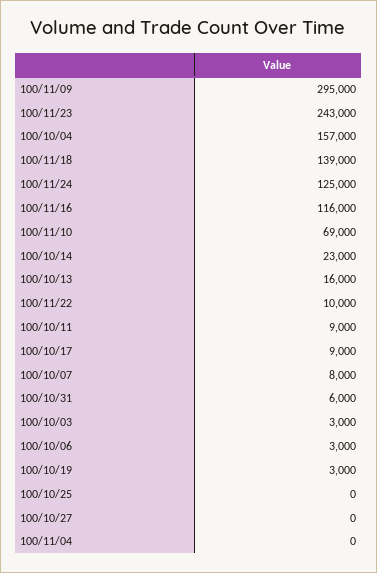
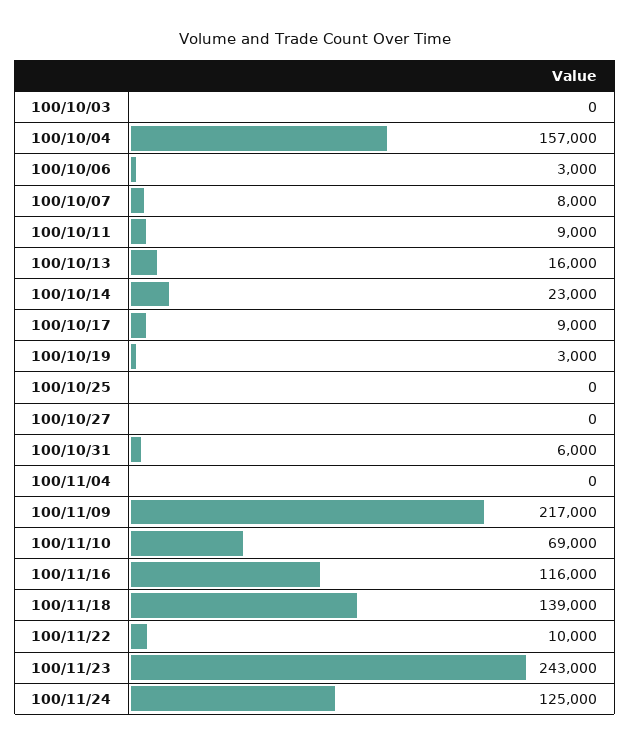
100/11/09: 295000 -> 217000
100/10/03: 3000 -> 0

